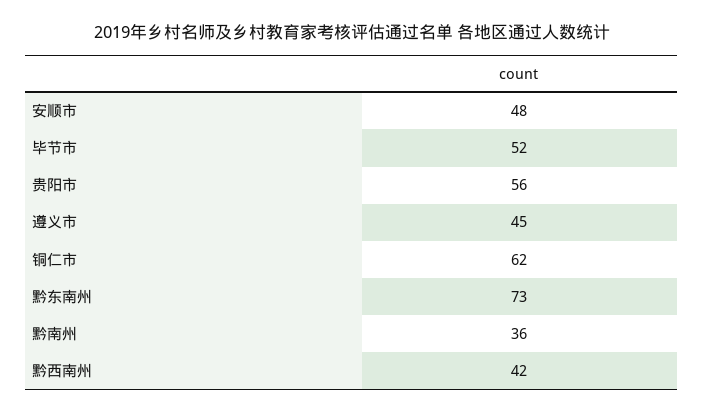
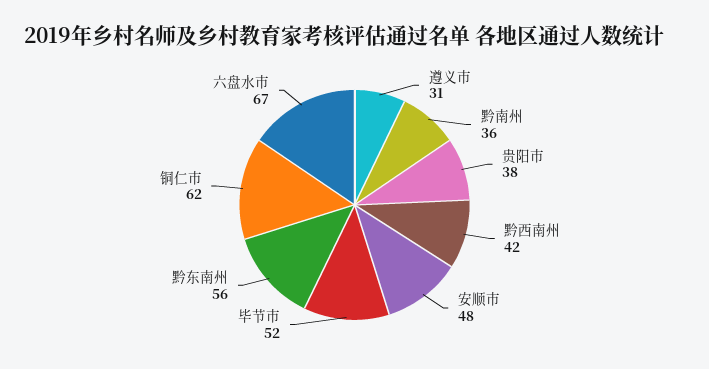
贵阳市: 56 -> 38
遵义市: 45 -> 31
黔东南州: 73 -> 56
六盘水市: none -> 67

